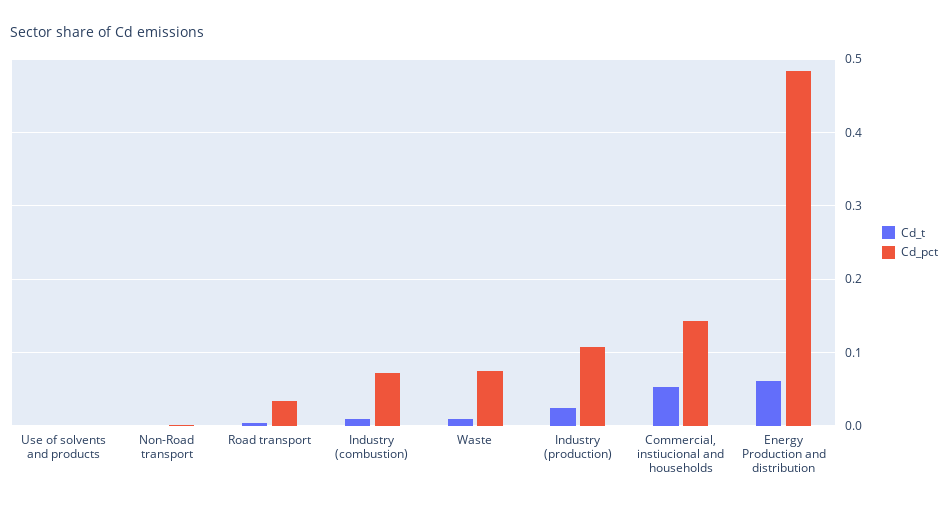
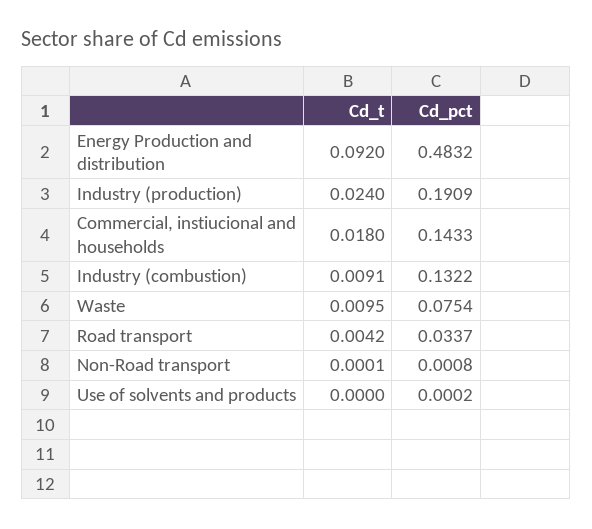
Cd_pct, Industry (combustion): 0.07 -> 0.1322
Cd_pct, Industry (production): 0.11 -> 0.1909
Cd_t, Commercial, instiucional and households: 0.05 -> 0.018
Cd_t, Energy Production and distribution: 0.06 -> 0.092

